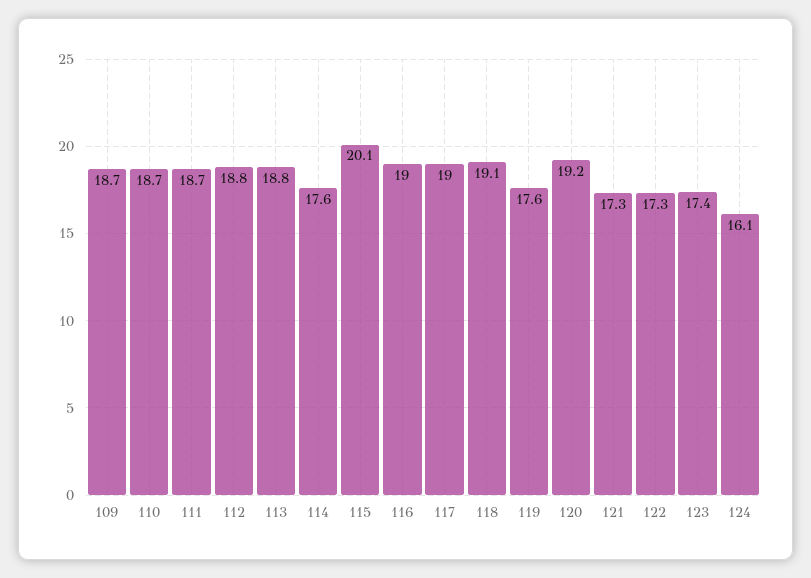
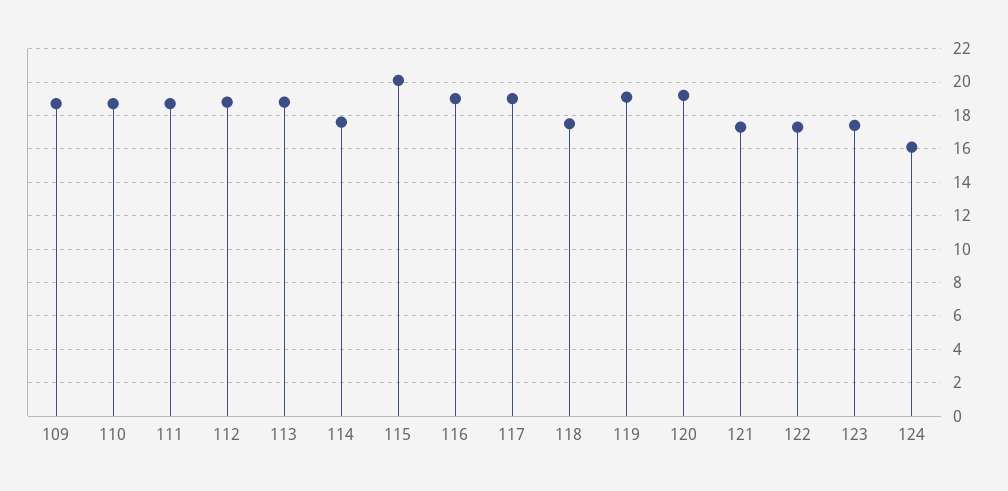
118: 19.1 -> 17.5
119: 17.6 -> 19

